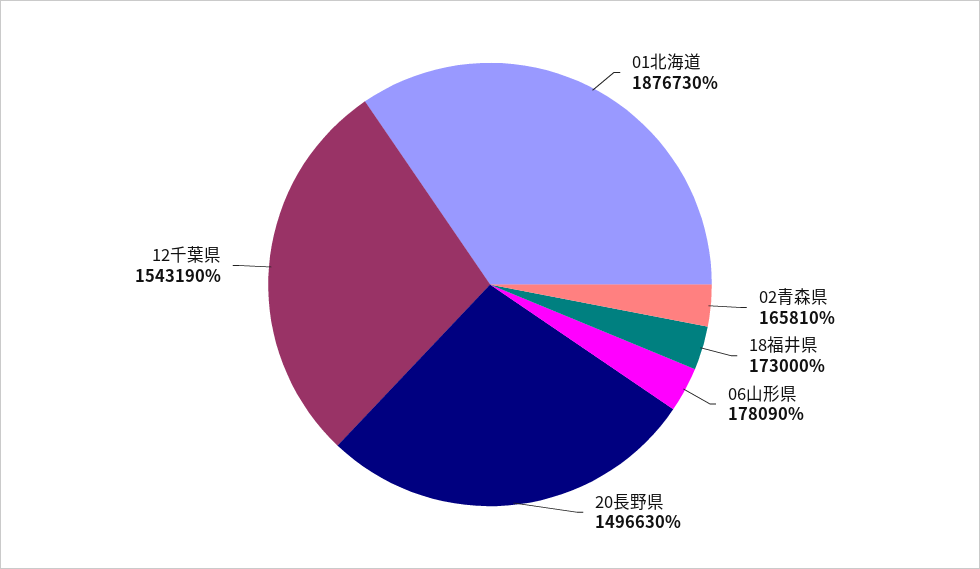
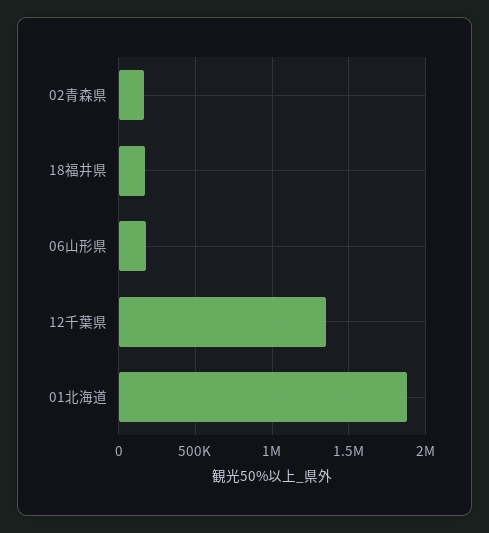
20長野県: 1496630 -> none
12千葉県: 1543190 -> 1350000

